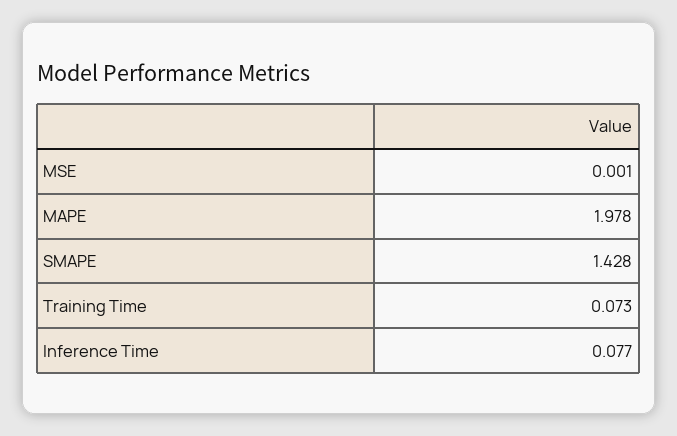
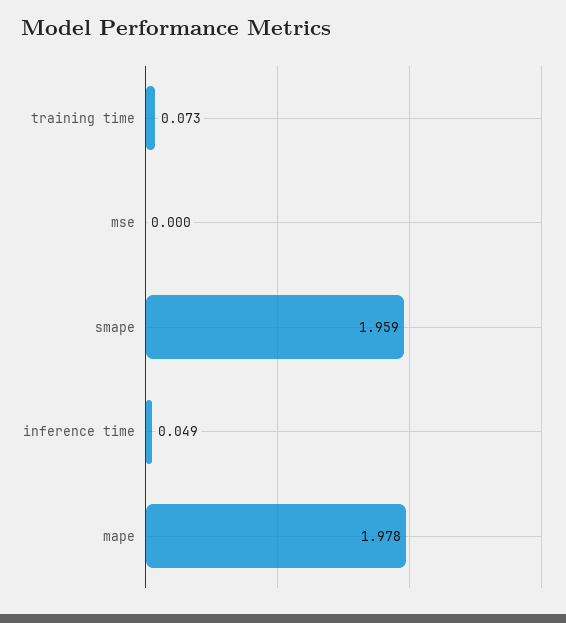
MSE: 0.001 -> 0
SMAPE: 1.428 -> 1.959
Inference Time: 0.077 -> 0.049

